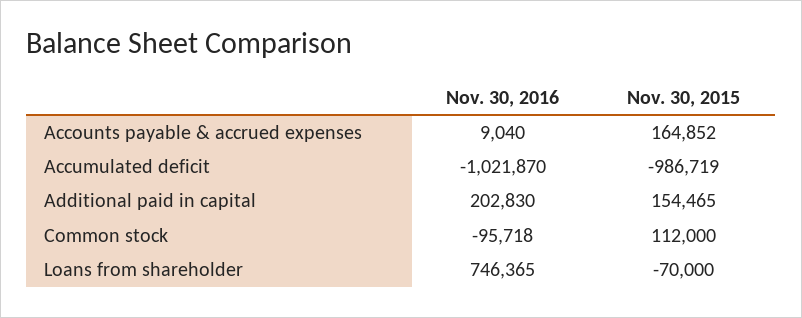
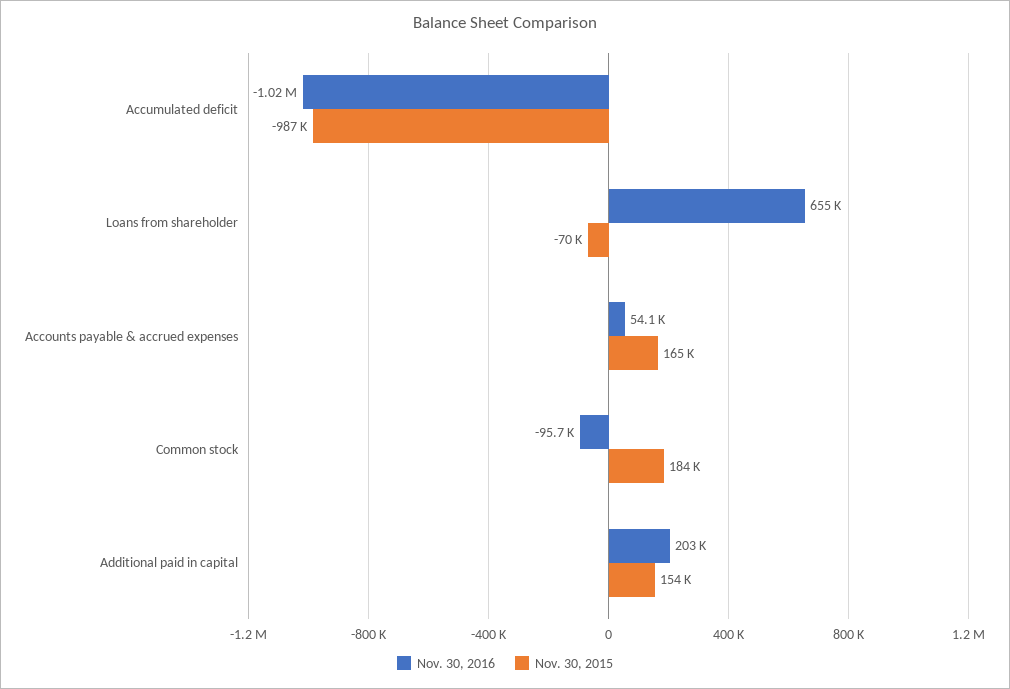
Nov. 30, 2016, Accounts payable & accrued expenses: 9040 -> 54100
Nov. 30, 2015, Common stock: 112000 -> 184000
Nov. 30, 2016, Loans from shareholder: 746365 -> 655000

